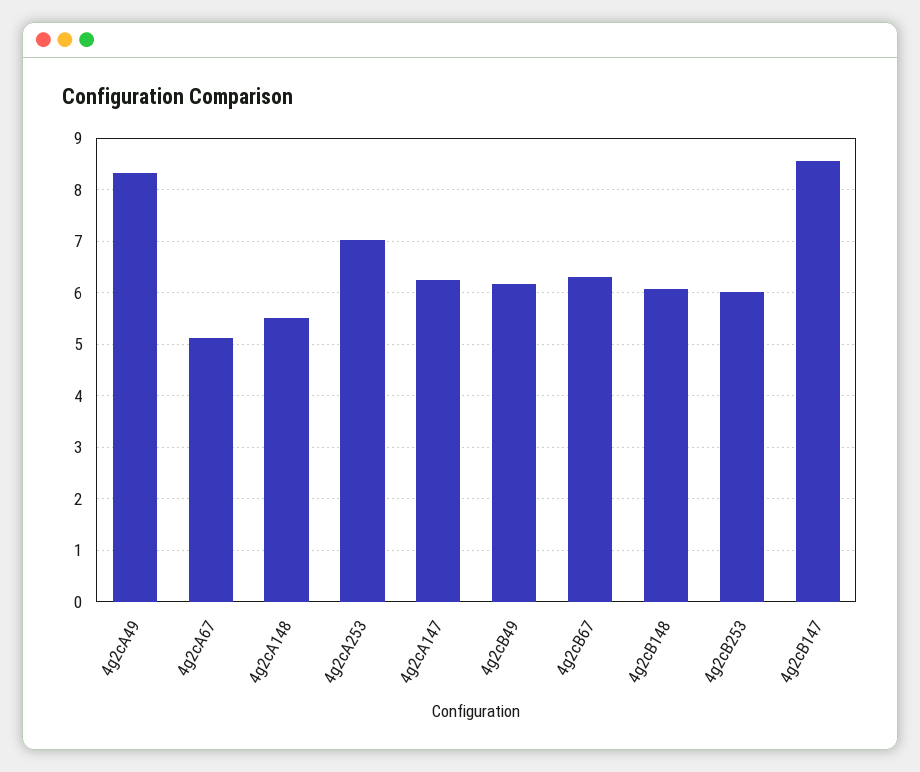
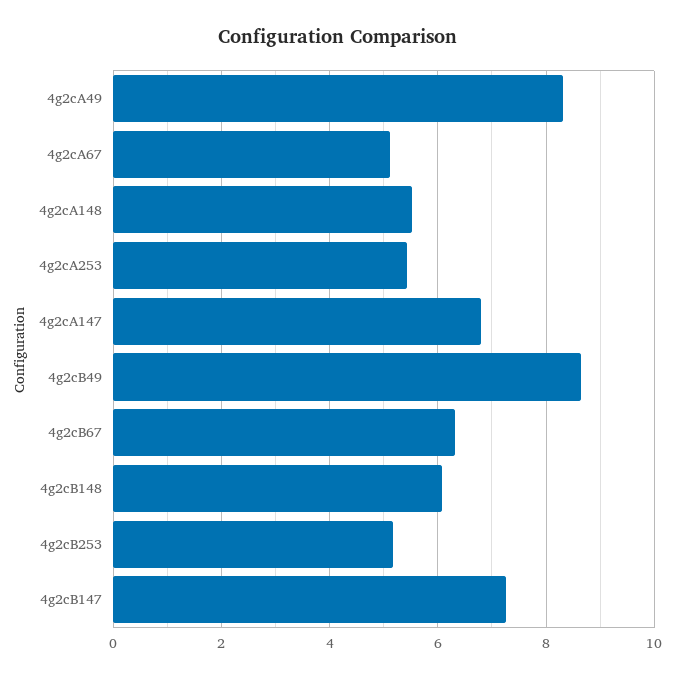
4g2cA253: 7 -> 5.4
4g2cA147: 6.2 -> 6.8
4g2cB49: 6.2 -> 8.6
4g2cB253: 6 -> 5.2
4g2cB147: 8.6 -> 7.2

